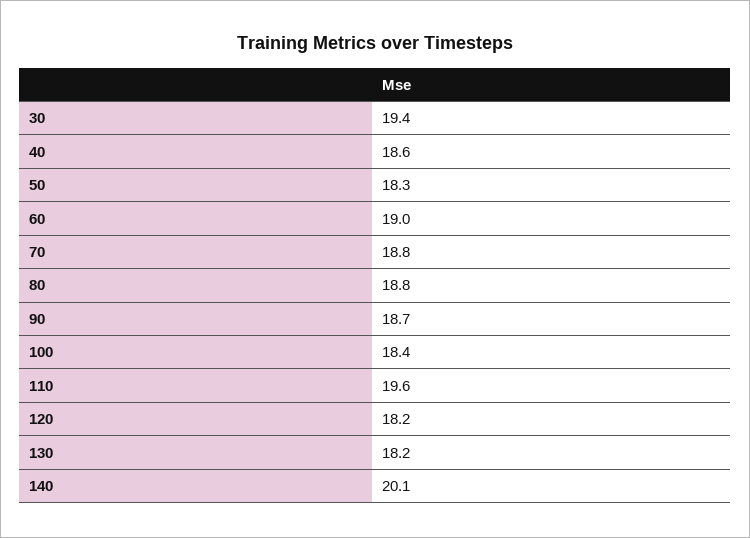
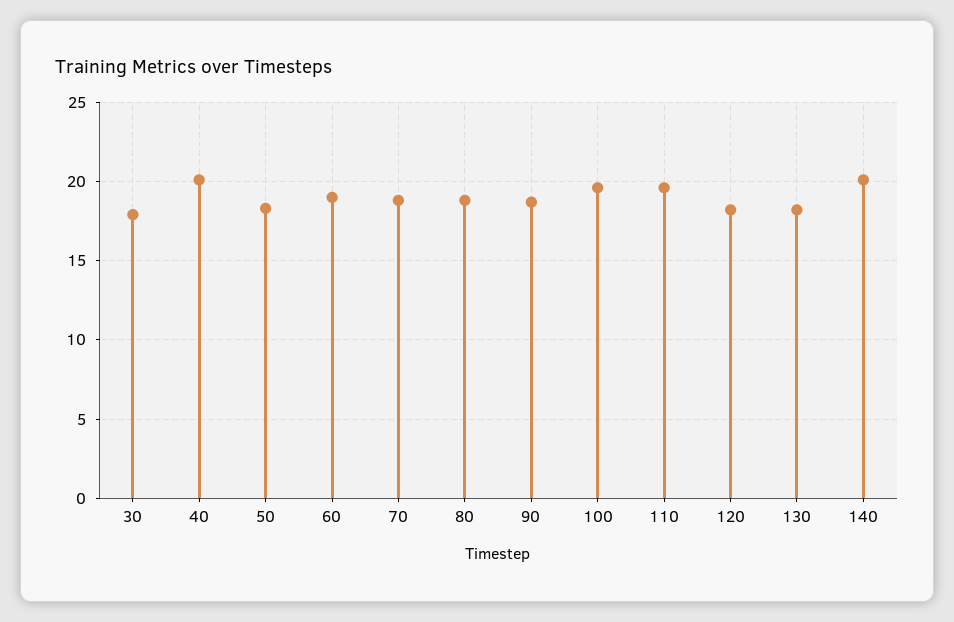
30: 19.4 -> 18
40: 18.6 -> 20
100: 18.4 -> 19.5

